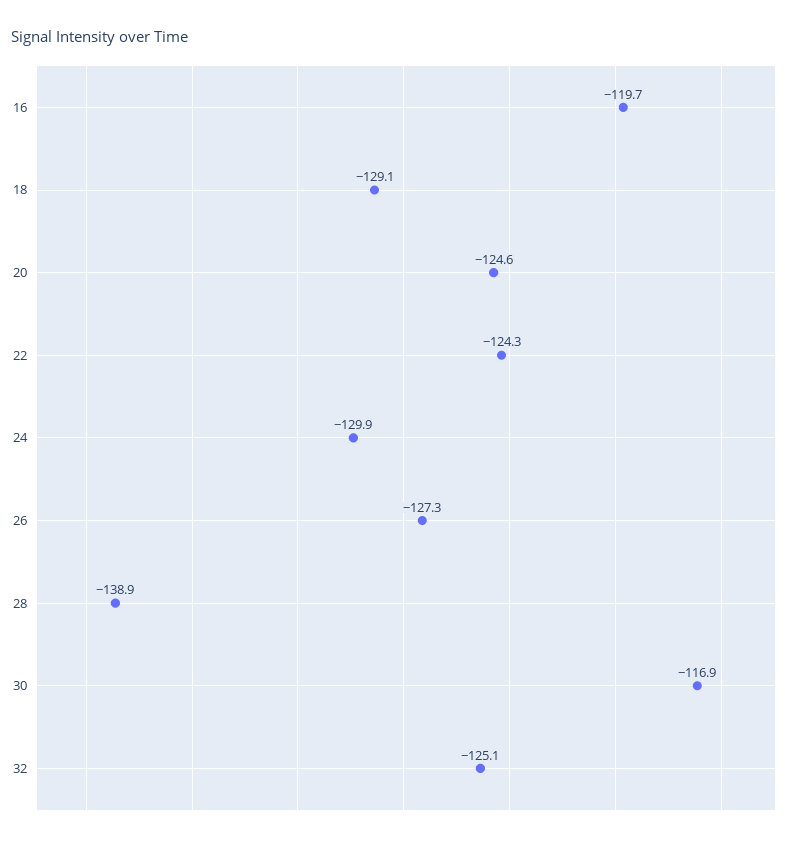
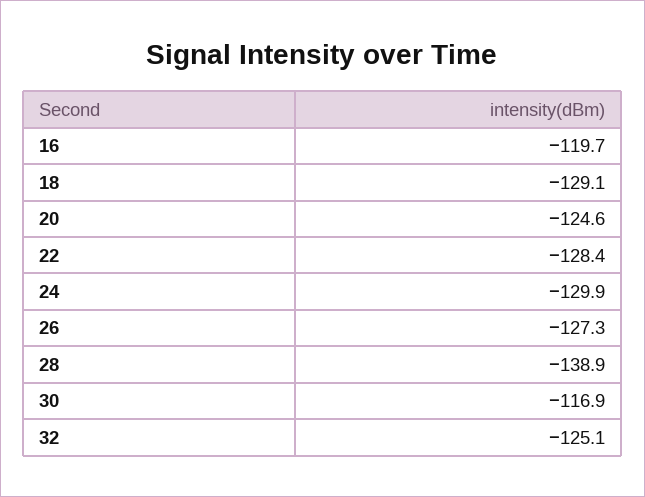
22: -124.3 -> -128.4

